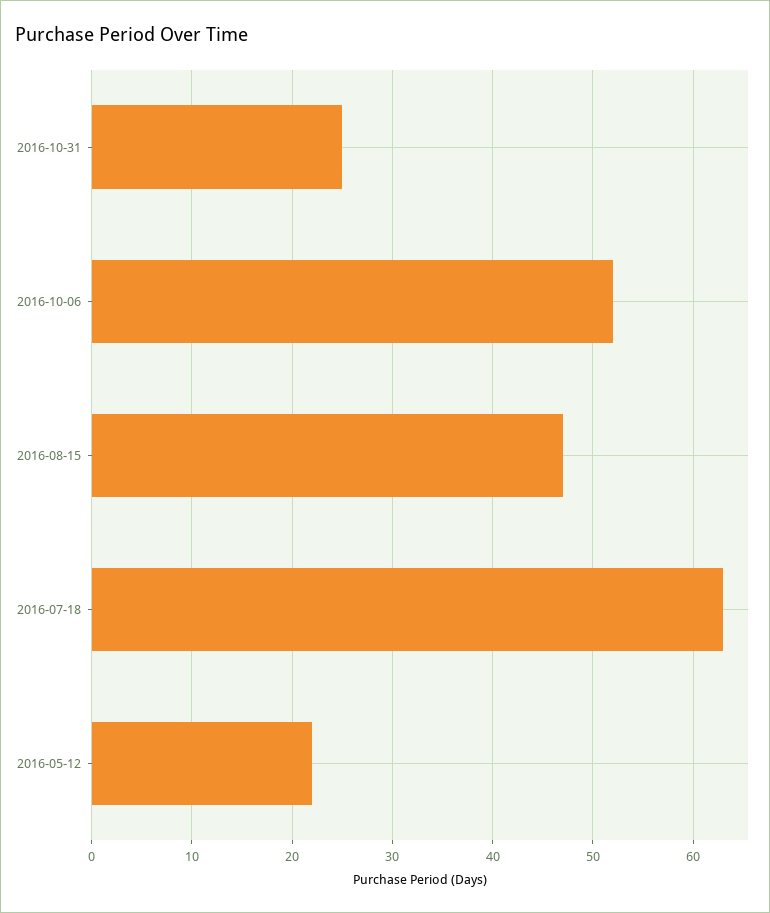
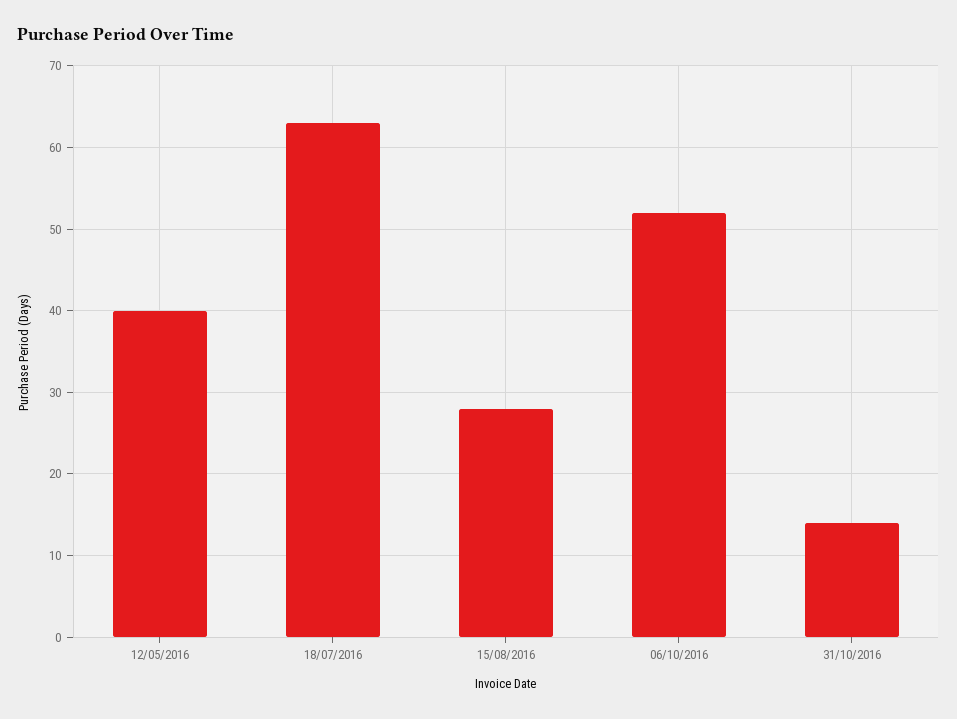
2016-10-31: 25 -> 14
2016-08-15: 47 -> 28
2016-05-12: 22 -> 40

